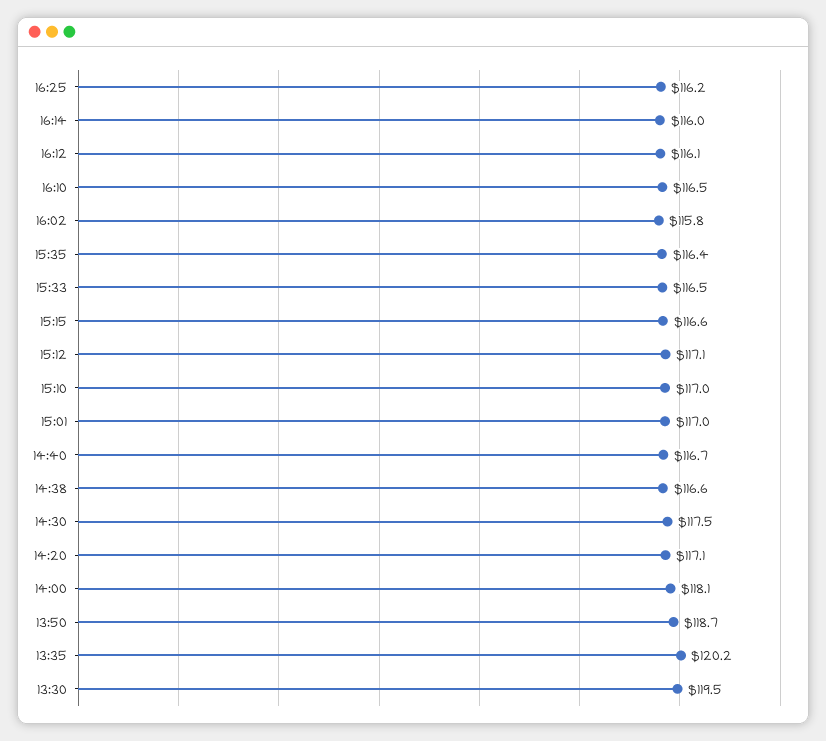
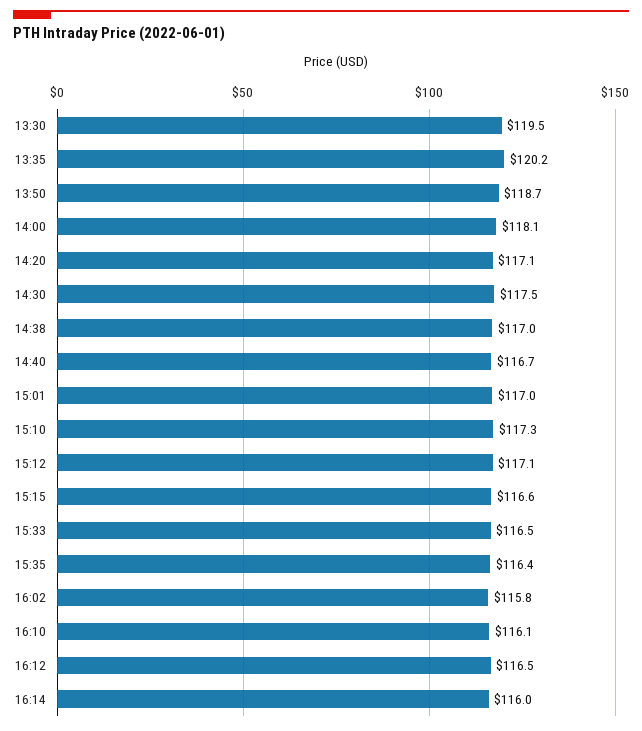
16:25: 116.2 -> none
16:12: 116.1 -> 116.5
16:10: 116.5 -> 116.1
15:10: 117 -> 117.3
14:38: 116.6 -> 117

